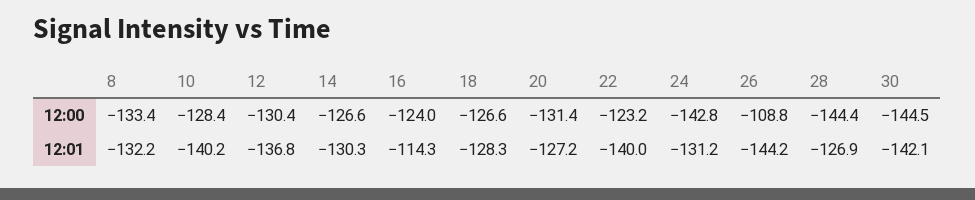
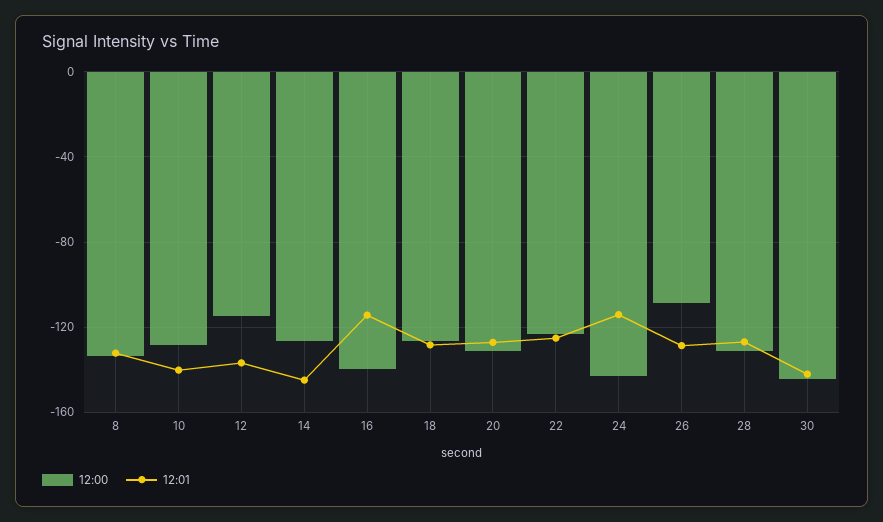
12:00, 12: -130.4 -> -115
12:00, 16: -124 -> -140
12:00, 28: -144.4 -> -130
12:01, 14: -130.3 -> -145
12:01, 22: -140 -> -125
12:01, 24: -131.2 -> -115
12:01, 26: -144.2 -> -130

